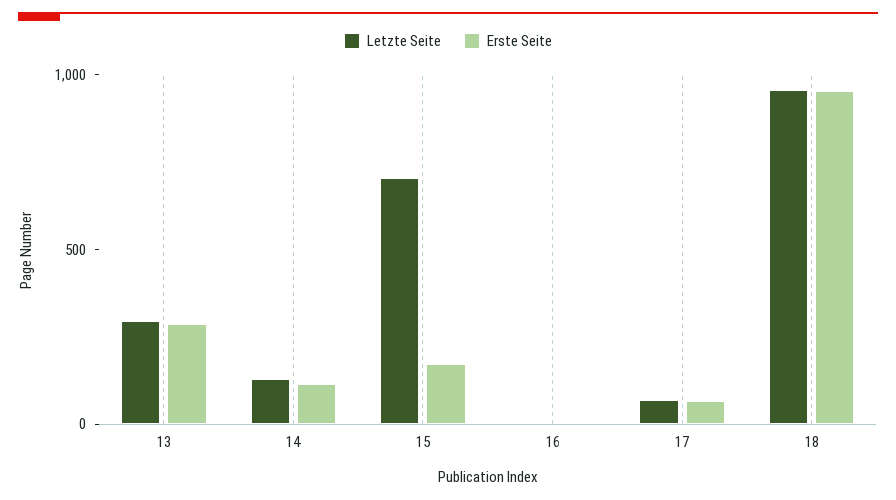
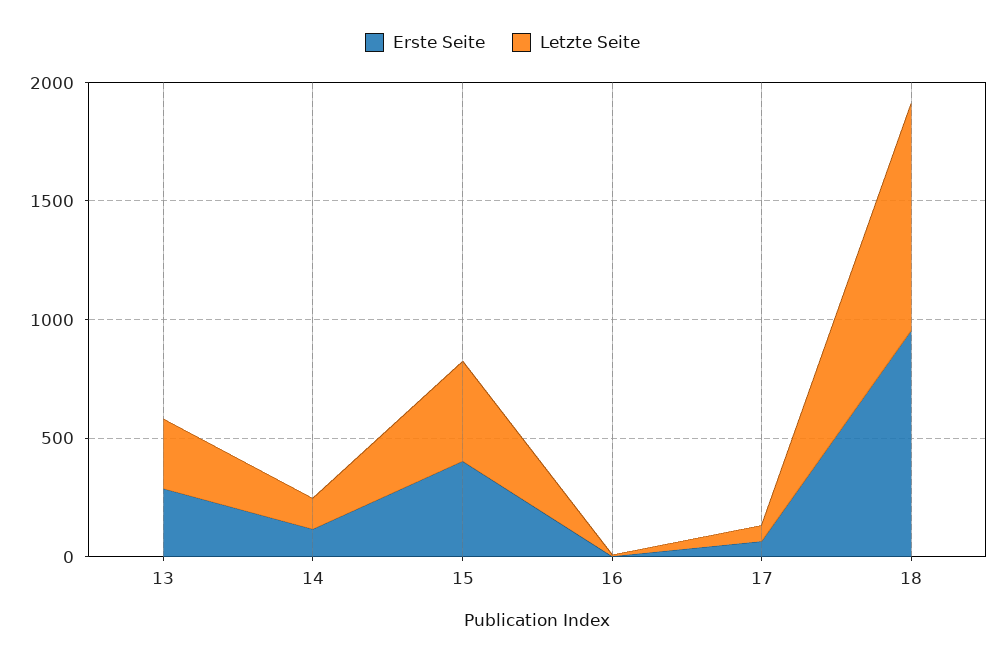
Letzte Seite, 15: 700 -> 400
Erste Seite, 15: 200 -> 400

